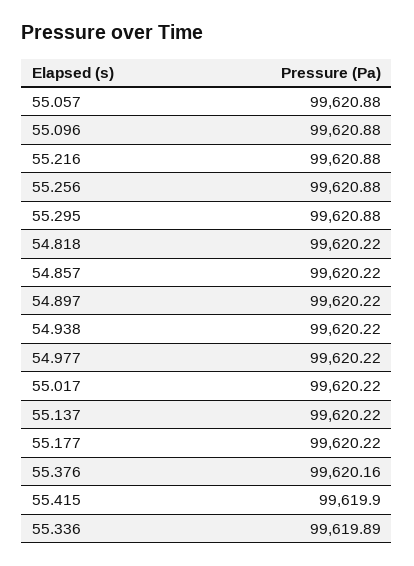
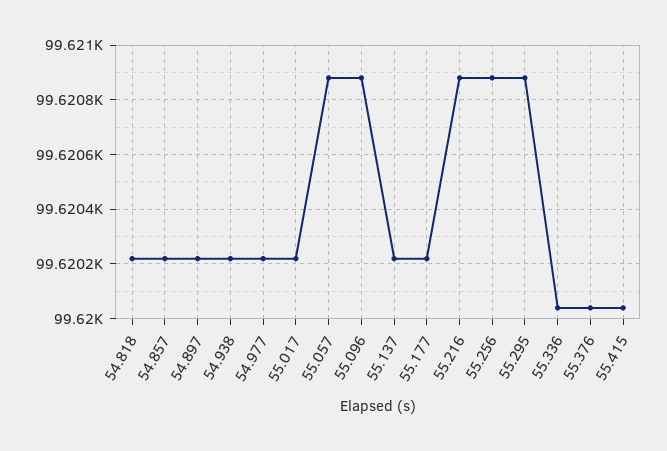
55.376: 99620.16 -> 99620.05
55.415: 99619.9 -> 99620.05
55.336: 99619.89 -> 99620.05

